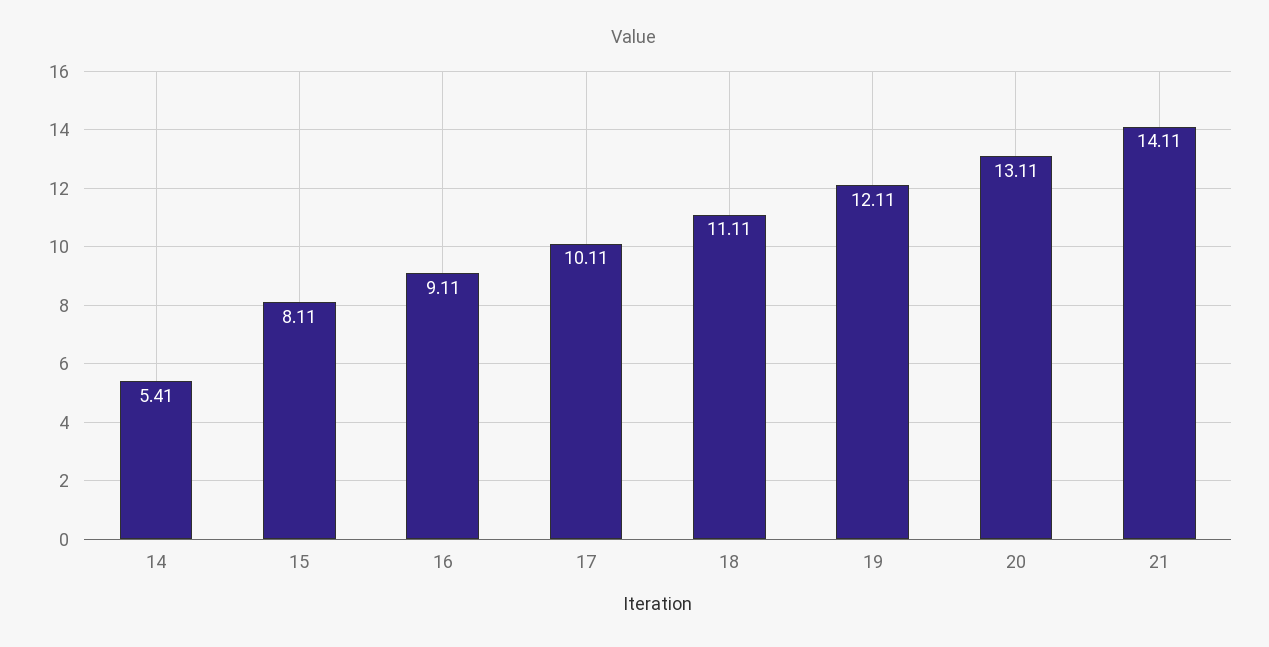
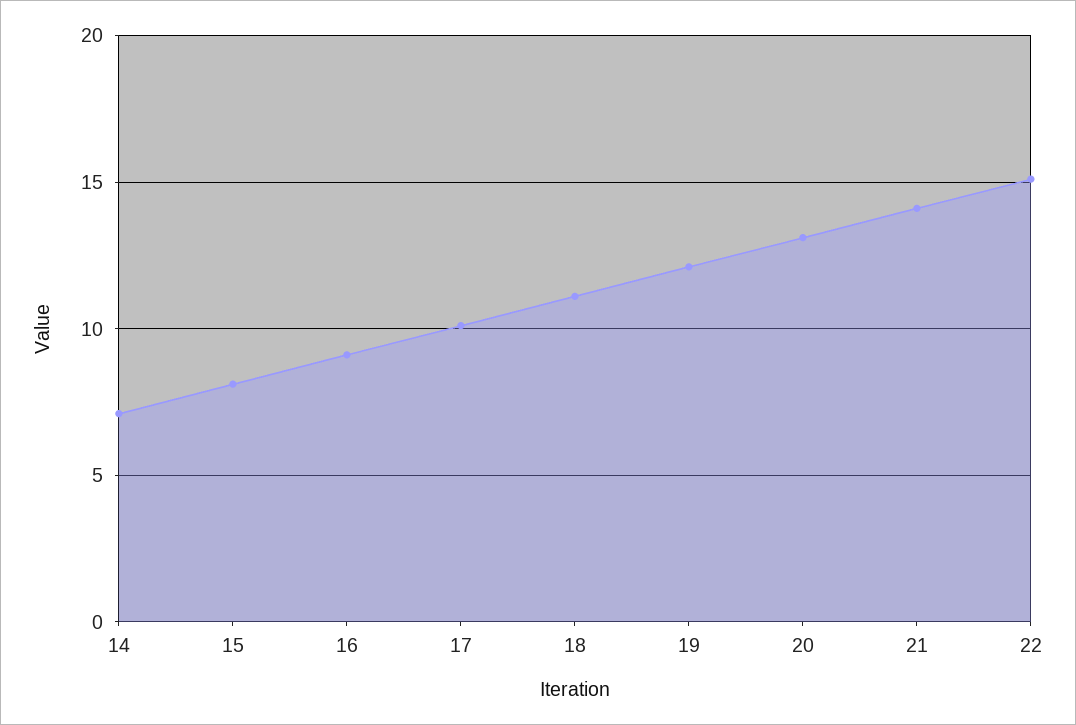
14: 5.41 -> 7
22: none -> 15

